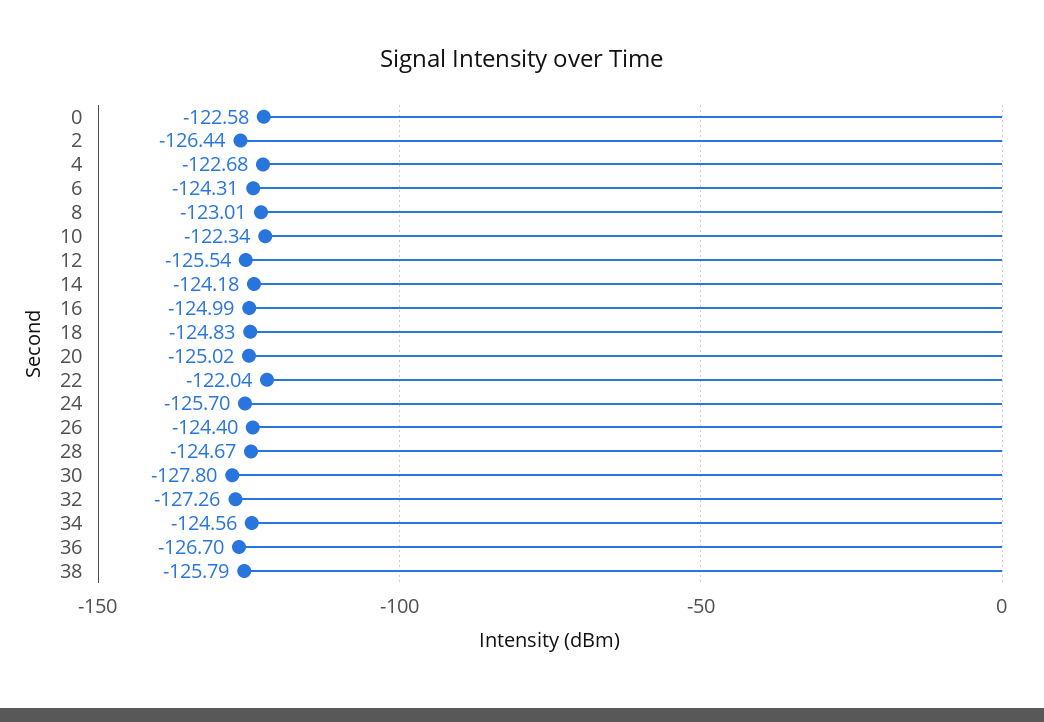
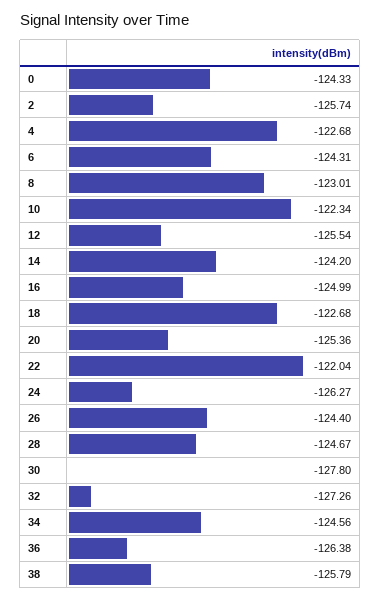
0: -122.58 -> -124.33
2: -126.44 -> -125.74
14: -124.18 -> -124.2
18: -124.83 -> -122.68
20: -125.02 -> -125.36
24: -125.7 -> -126.27
36: -126.7 -> -126.38

